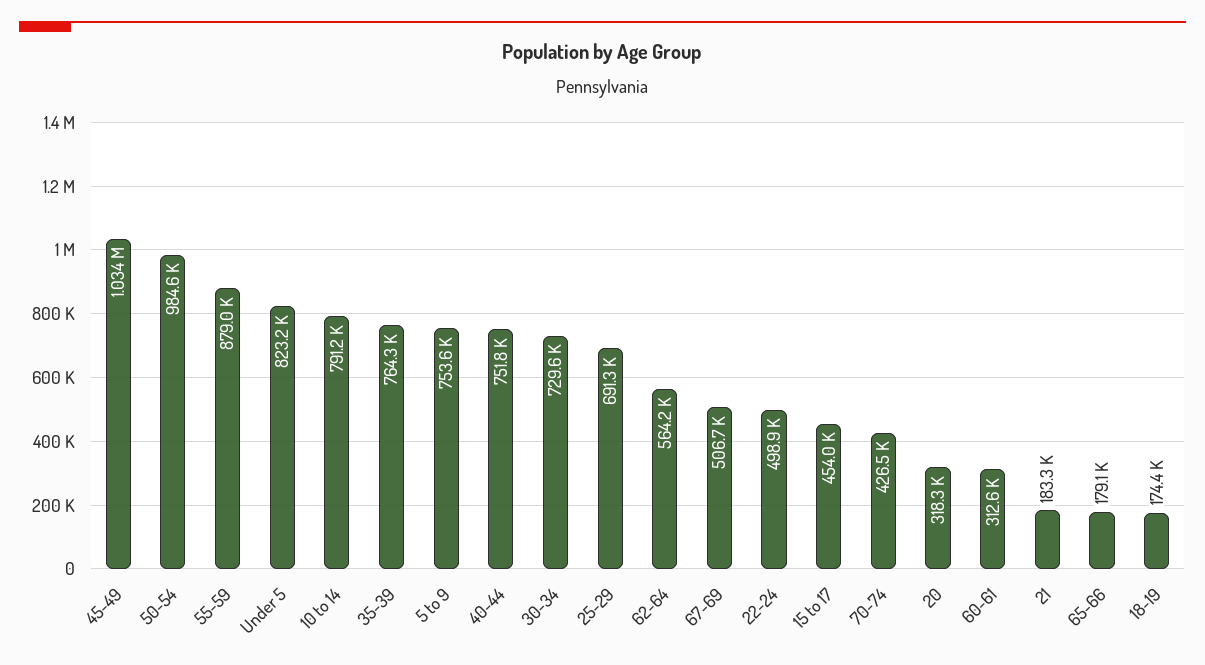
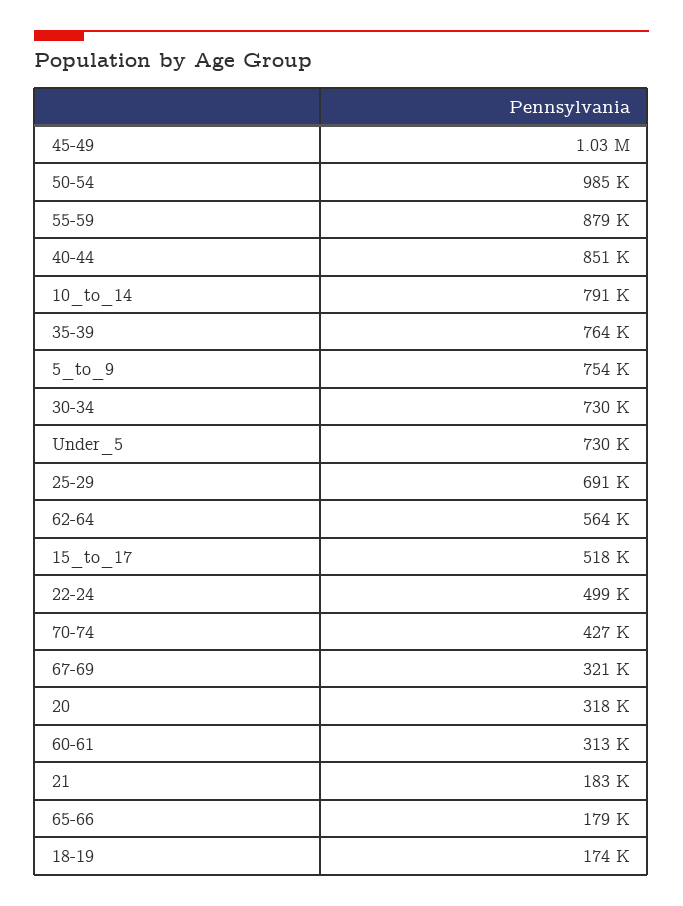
Under 5: 823200 -> 730000
40-44: 751800 -> 851000
67-69: 506700 -> 321000
15 to 17: 454000 -> 518000

